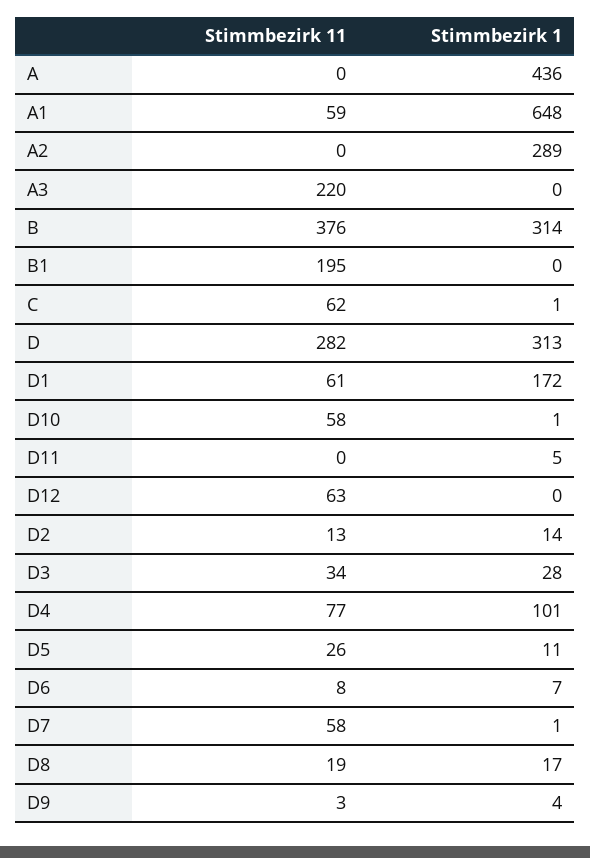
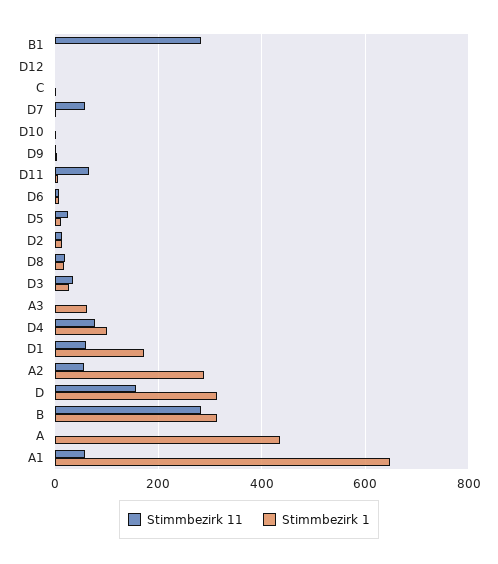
Stimmbezirk 11, A2: 0 -> 60
Stimmbezirk 11, A3: 220 -> 0
Stimmbezirk 1, A3: 0 -> 60
Stimmbezirk 11, B: 376 -> 280
Stimmbezirk 11, B1: 195 -> 280
Stimmbezirk 11, C: 62 -> 0
Stimmbezirk 11, D: 282 -> 160
Stimmbezirk 11, D10: 58 -> 0
Stimmbezirk 11, D11: 0 -> 60
Stimmbezirk 11, D12: 63 -> 0

